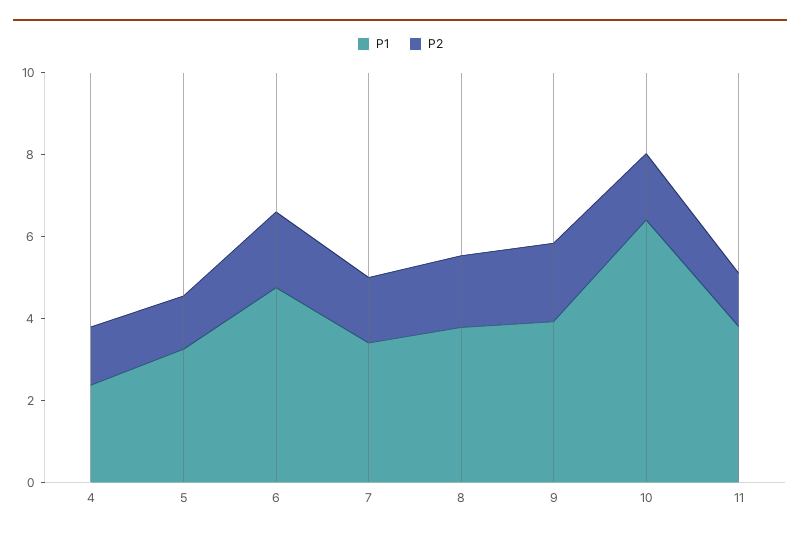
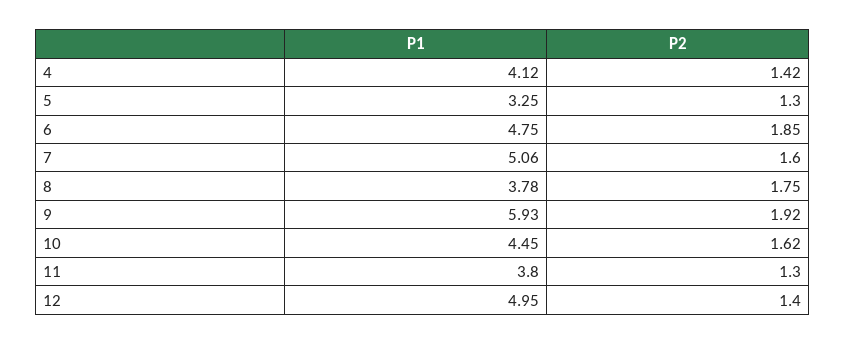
P1, 4: 2.5 -> 4.12
P1, 7: 3.5 -> 5.06
P1, 9: 4 -> 5.93
P1, 10: 6.5 -> 4.45
P1, 12: none -> 4.95
P2, 12: none -> 1.4

